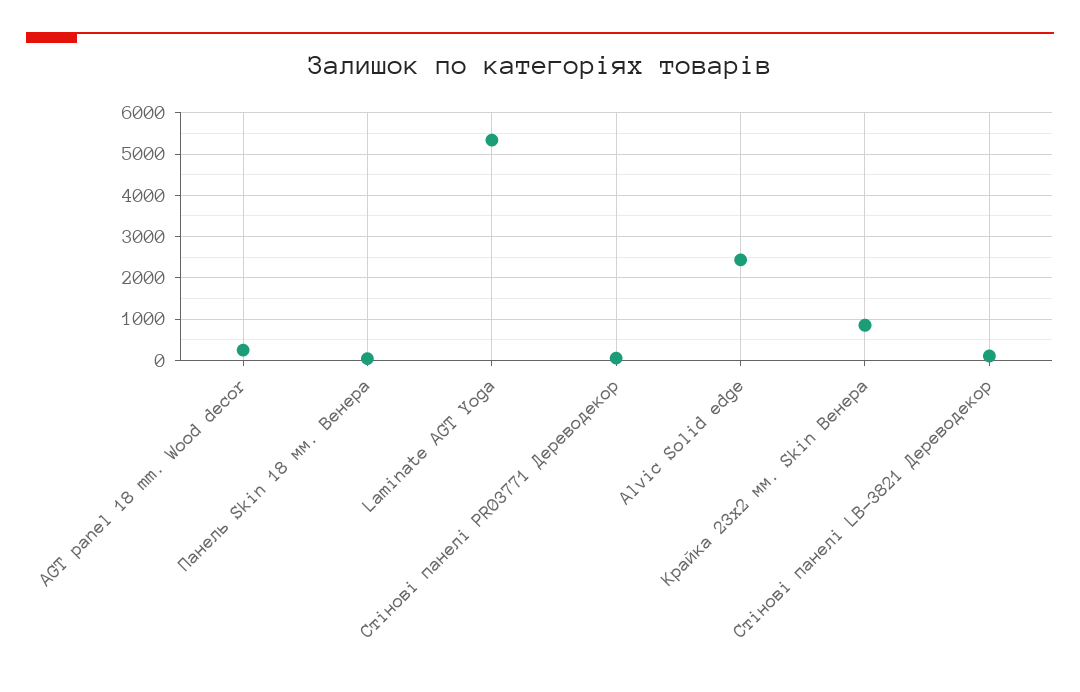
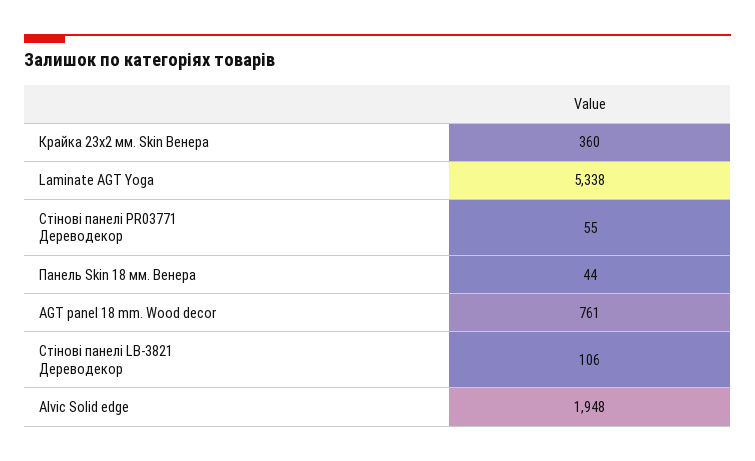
AGT panel 18 mm. Wood decor: 200 -> 761
Alvic Solid edge: 2400 -> 1948
Крайка 23x2 мм. Skin Венера: 800 -> 360

